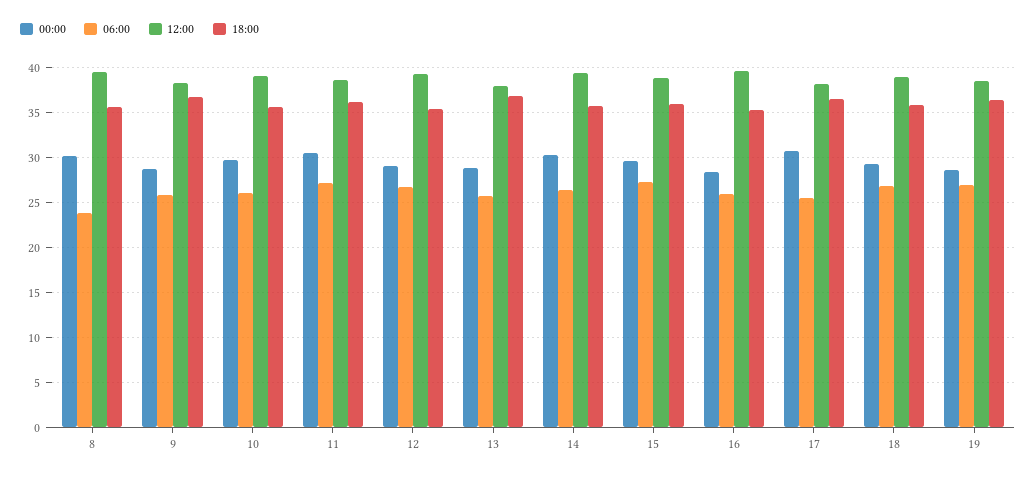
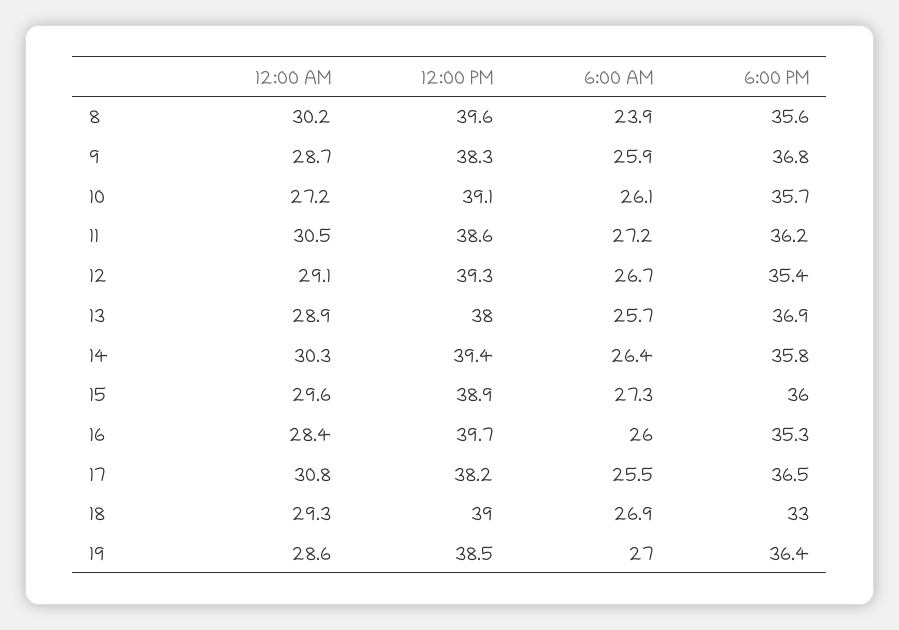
00:00, 10: 30 -> 27.2
18:00, 18: 36 -> 33

